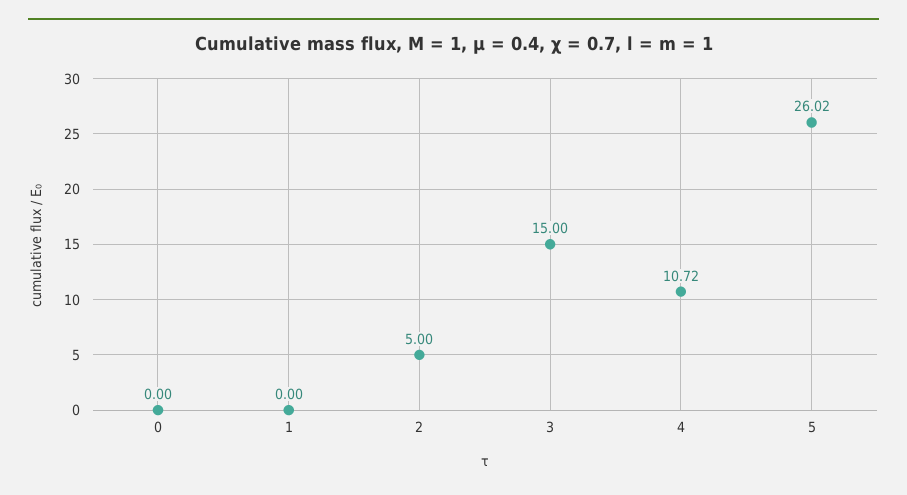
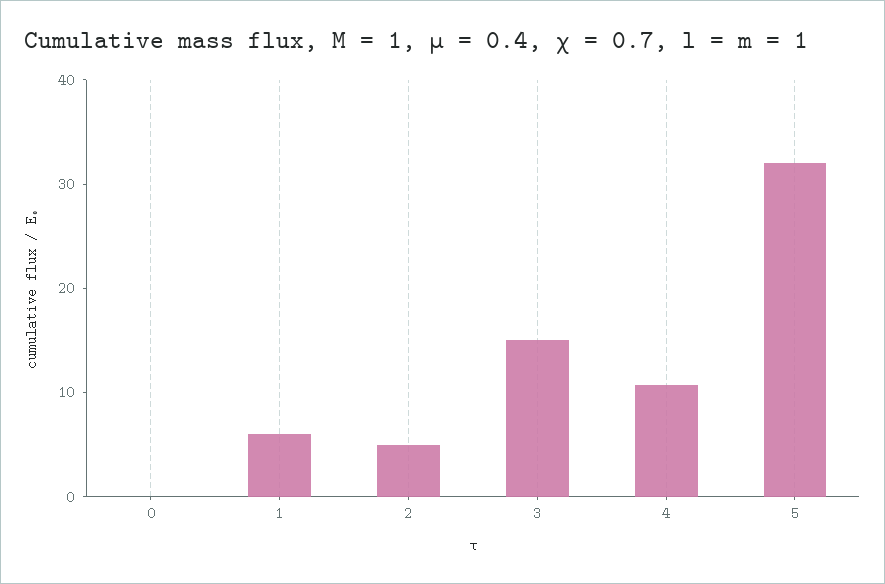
1: 0 -> 6
5: 26.02 -> 32

